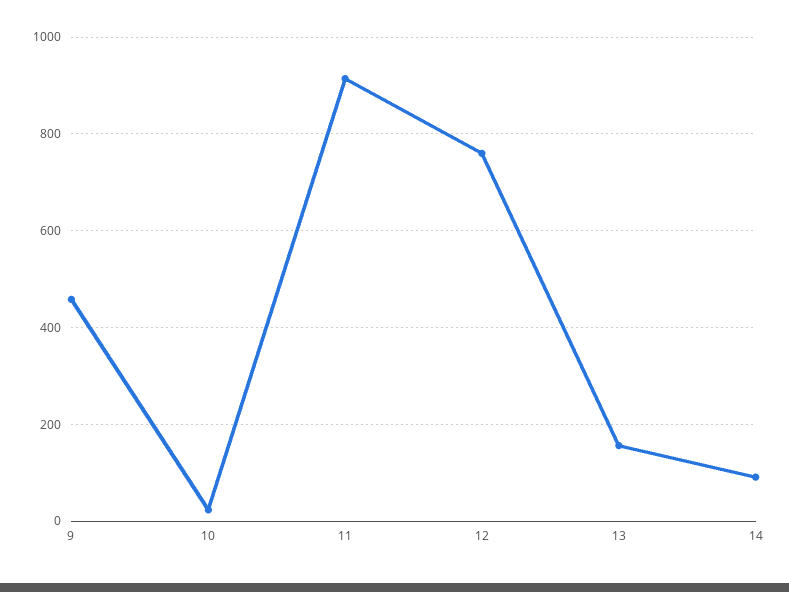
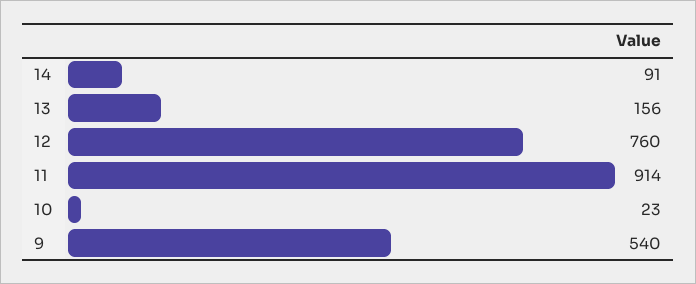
9: 460 -> 540

